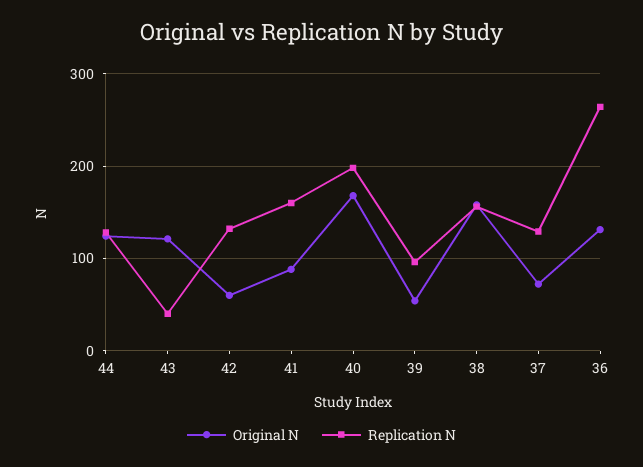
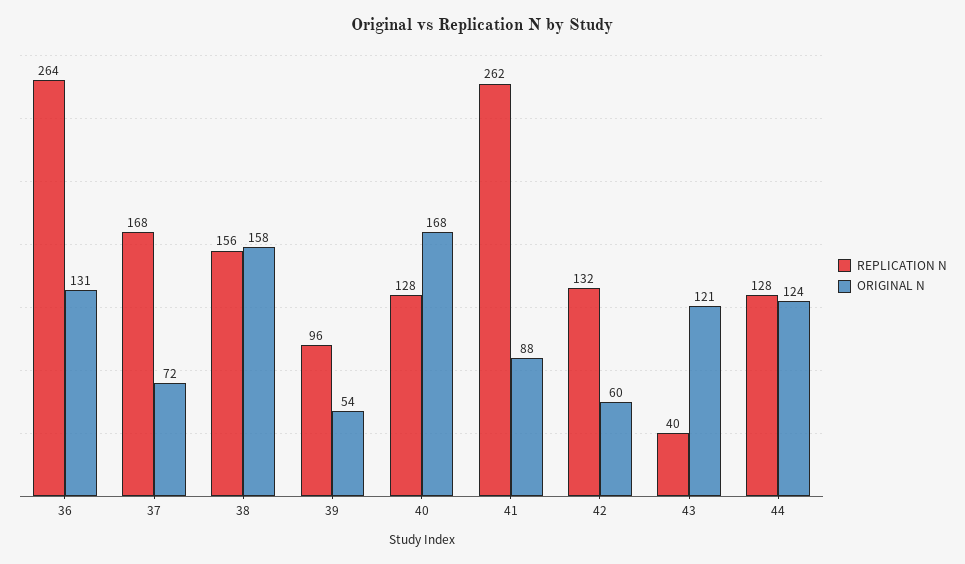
Replication N, 41: 160 -> 262
Replication N, 40: 200 -> 128
Replication N, 37: 130 -> 168

